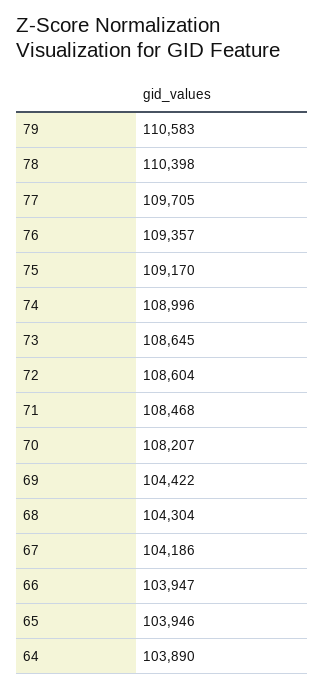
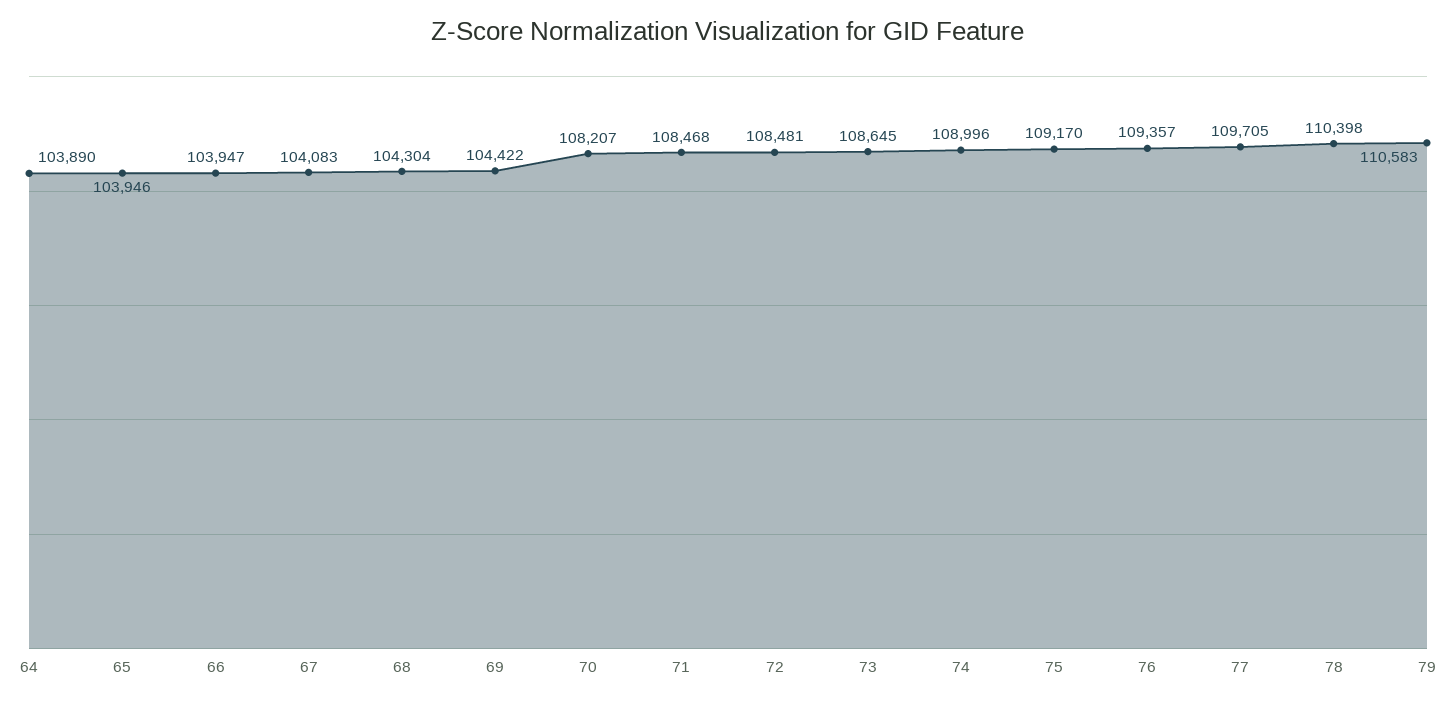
72: 108604 -> 108481
67: 104186 -> 104083

